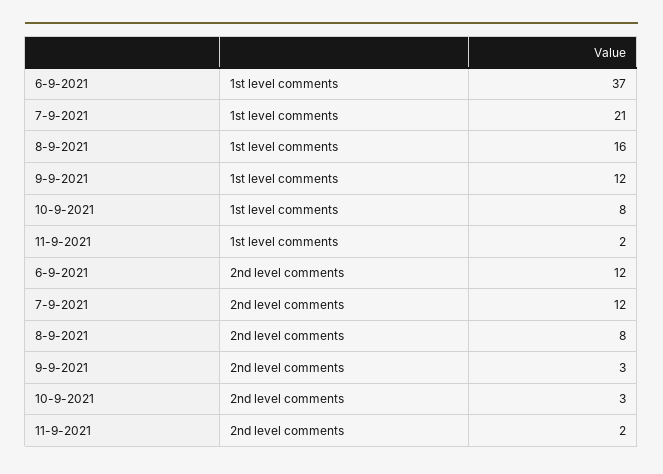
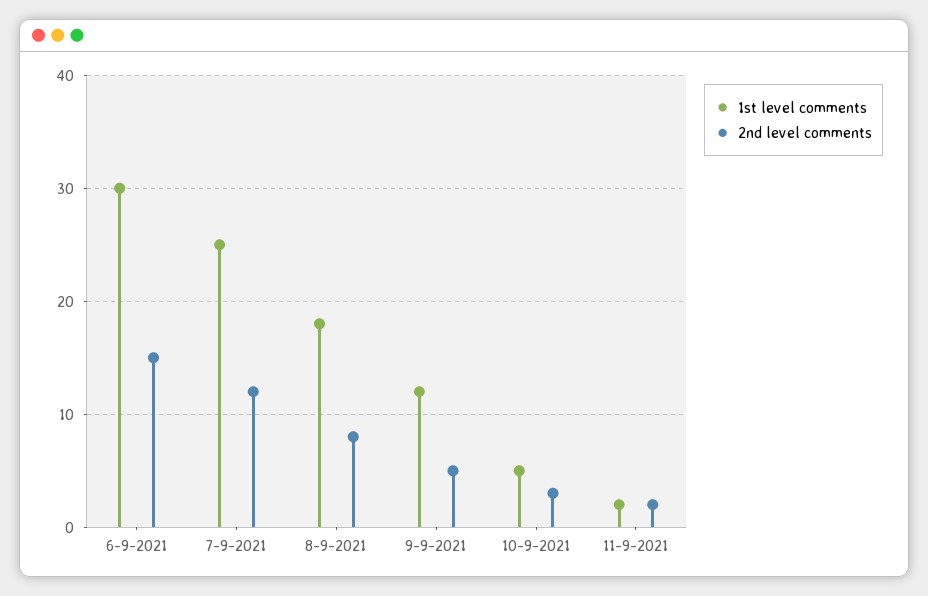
1st level comments, 6-9-2021: 37 -> 30
1st level comments, 7-9-2021: 21 -> 25
1st level comments, 8-9-2021: 16 -> 18
1st level comments, 10-9-2021: 8 -> 5
2nd level comments, 6-9-2021: 12 -> 15
2nd level comments, 9-9-2021: 3 -> 5

